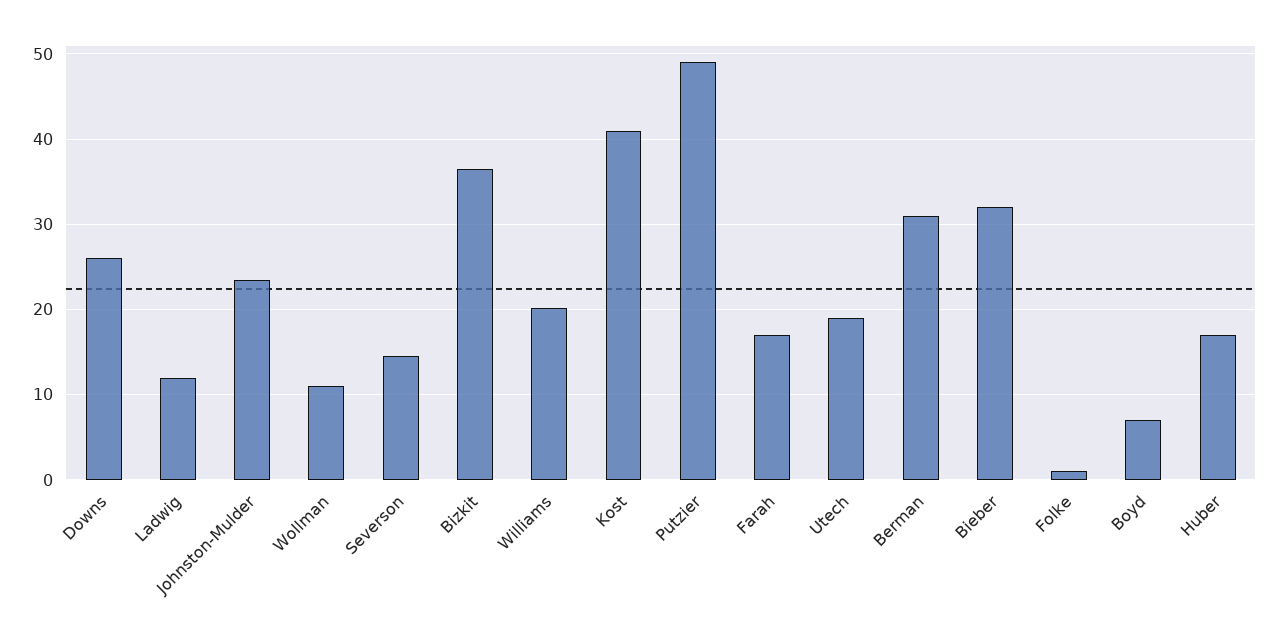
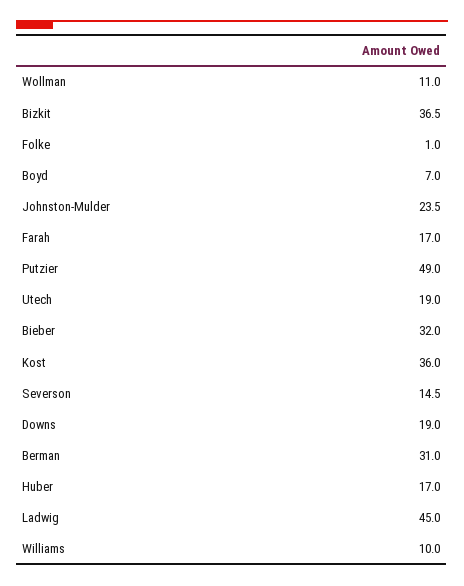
Downs: 26 -> 19
Ladwig: 12 -> 45
Williams: 20 -> 10
Kost: 41 -> 36

